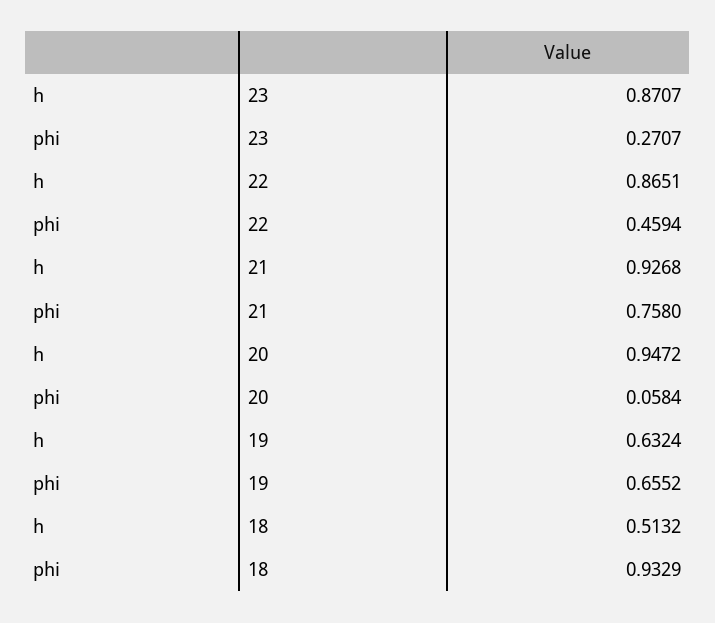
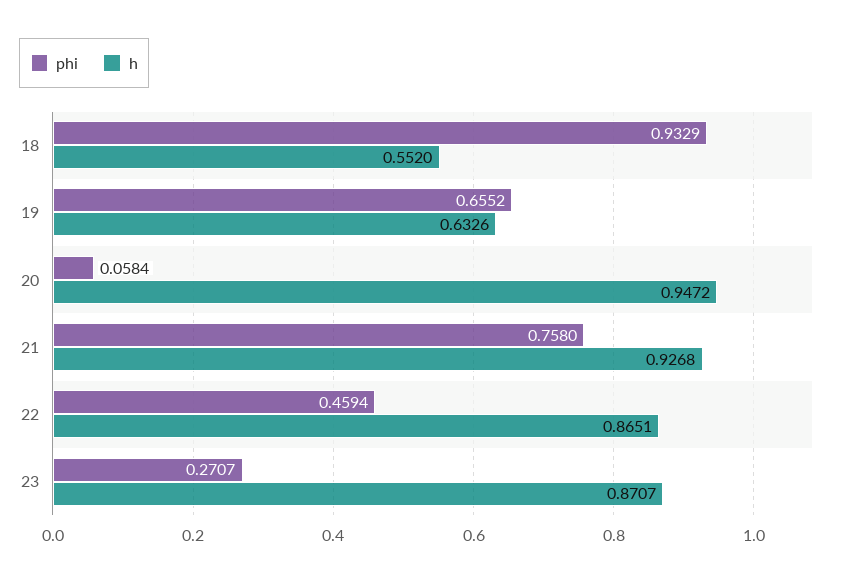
h, 19: 0.6324 -> 0.6326
h, 18: 0.5132 -> 0.552

